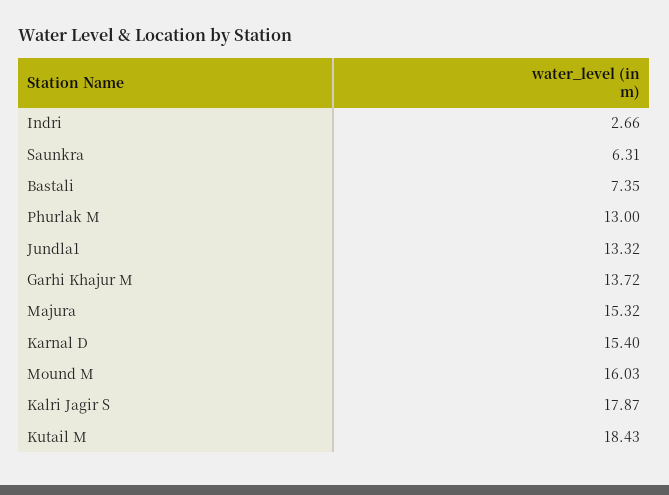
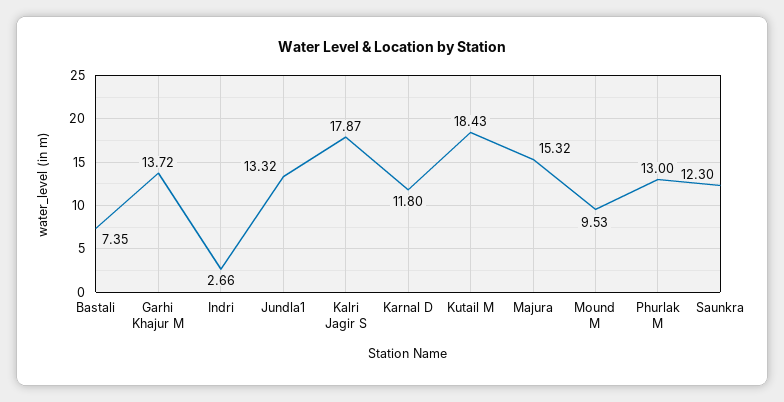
Saunkra: 6.31 -> 12.3
Karnal D: 15.4 -> 11.8
Mound M: 16.03 -> 9.53

